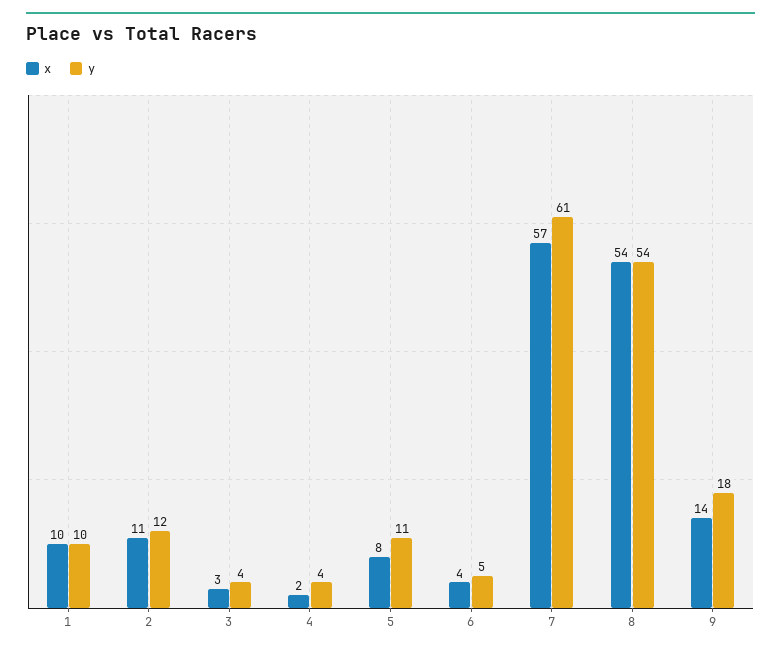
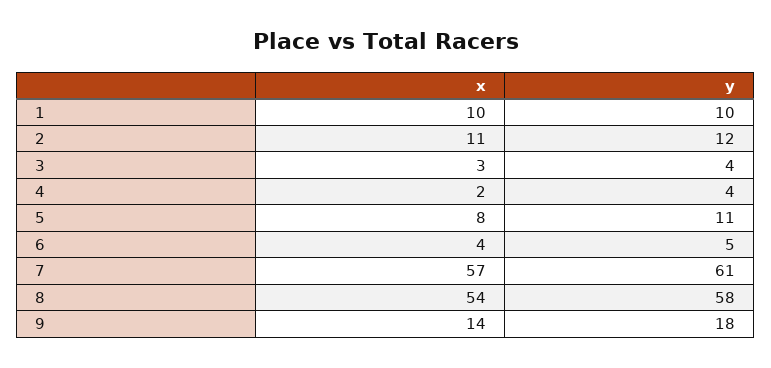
y, 8: 54 -> 58

